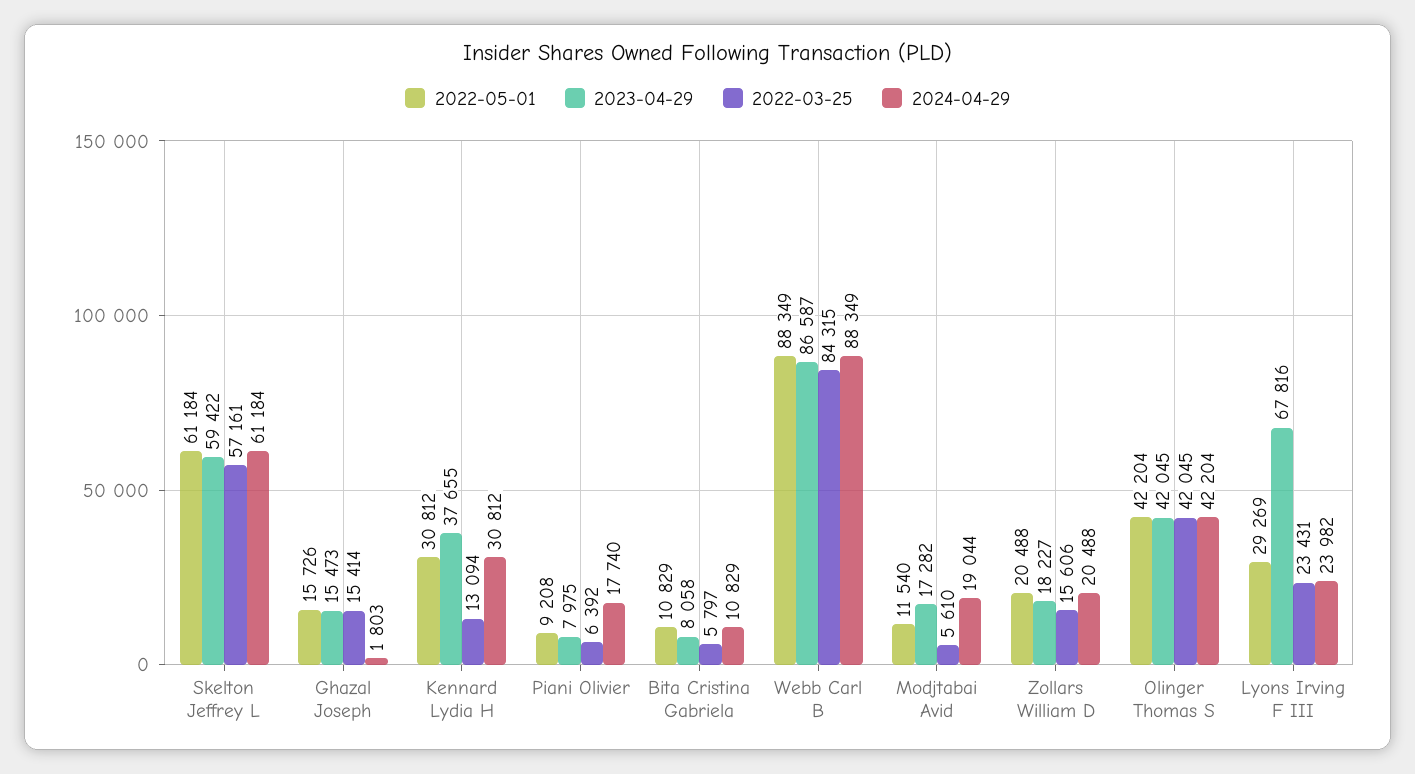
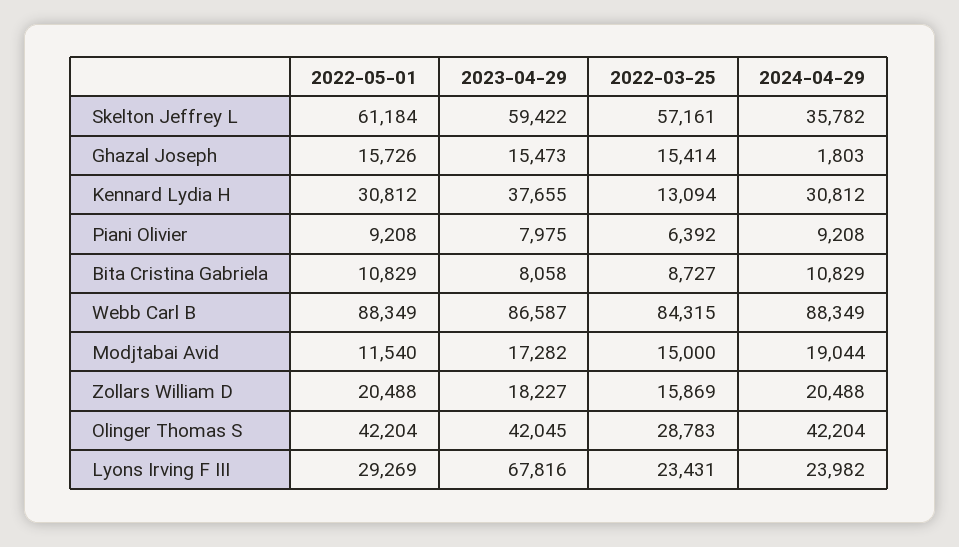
2024-04-29, Skelton Jeffrey L: 61184 -> 35782
2024-04-29, Piani Olivier: 17740 -> 9208
2022-03-25, Bita Cristina Gabriela: 5797 -> 8727
2022-03-25, Modjtabai Avid: 5610 -> 15000
2022-03-25, Zollars William D: 15606 -> 15869
2022-03-25, Olinger Thomas S: 42045 -> 28783

